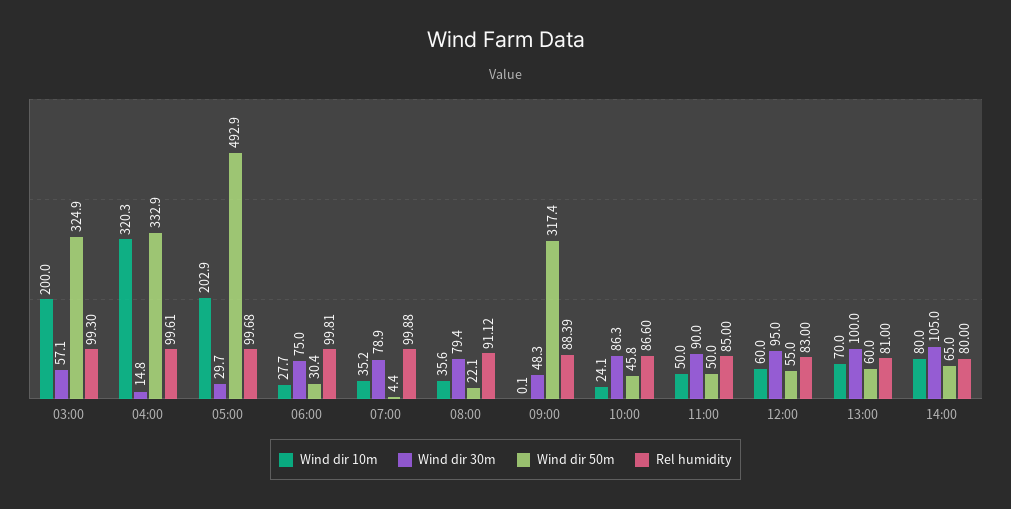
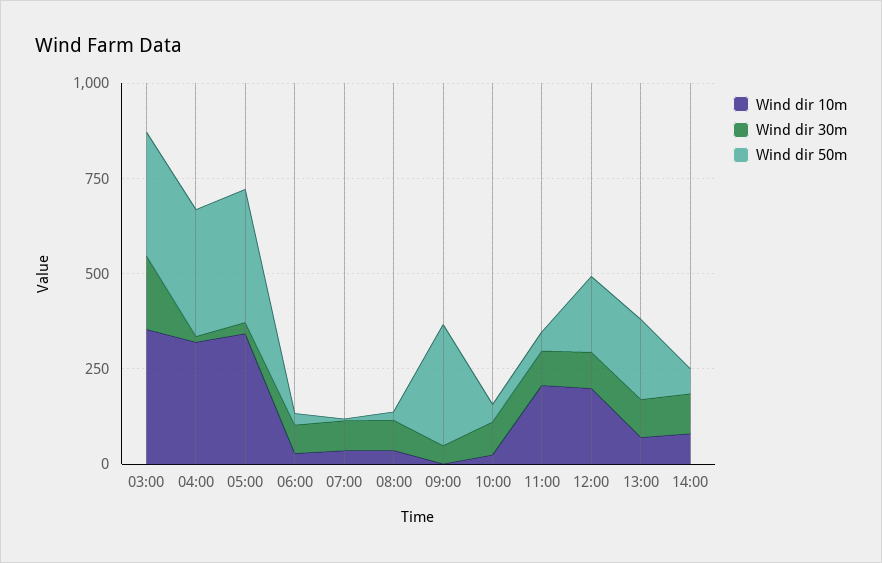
Wind dir 10m, 03:00: 200 -> 350
Wind dir 30m, 03:00: 57.1 -> 200
Rel humidity, 03:00: 99.3 -> none
Rel humidity, 04:00: 99.61 -> none
Wind dir 10m, 05:00: 202.9 -> 350
Wind dir 50m, 05:00: 492.9 -> 350
Rel humidity, 05:00: 99.68 -> none
Rel humidity, 06:00: 99.81 -> none
Rel humidity, 07:00: 99.88 -> none
Rel humidity, 08:00: 91.12 -> none
Rel humidity, 09:00: 88.39 -> none
Rel humidity, 10:00: 86.6 -> none
Wind dir 10m, 11:00: 50 -> 200
Rel humidity, 11:00: 85 -> none
Wind dir 10m, 12:00: 60 -> 200
Wind dir 50m, 12:00: 55 -> 200
Rel humidity, 12:00: 83 -> none
Wind dir 50m, 13:00: 60 -> 200
Rel humidity, 13:00: 81 -> none
Rel humidity, 14:00: 80 -> none

